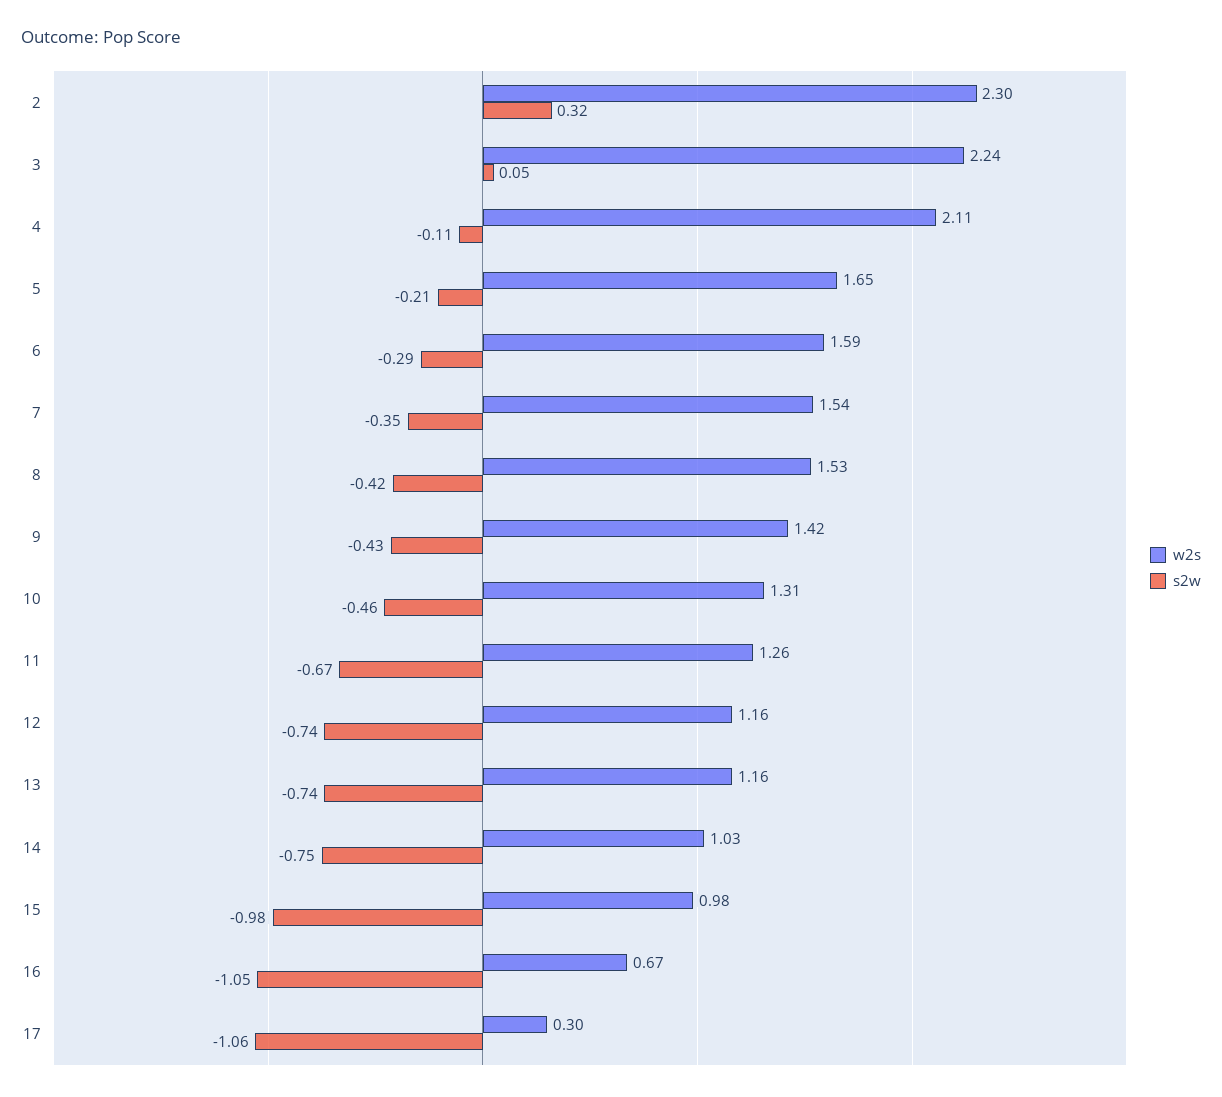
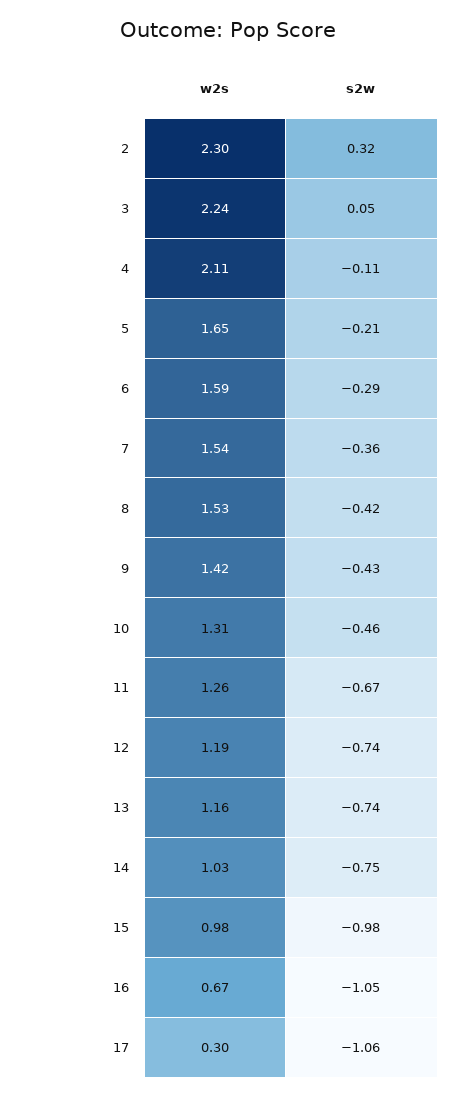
s2w, 7: -0.35 -> -0.36
w2s, 12: 1.16 -> 1.19

